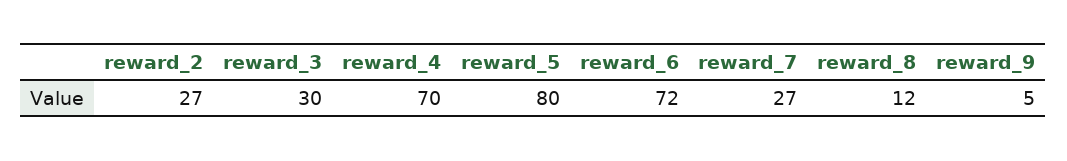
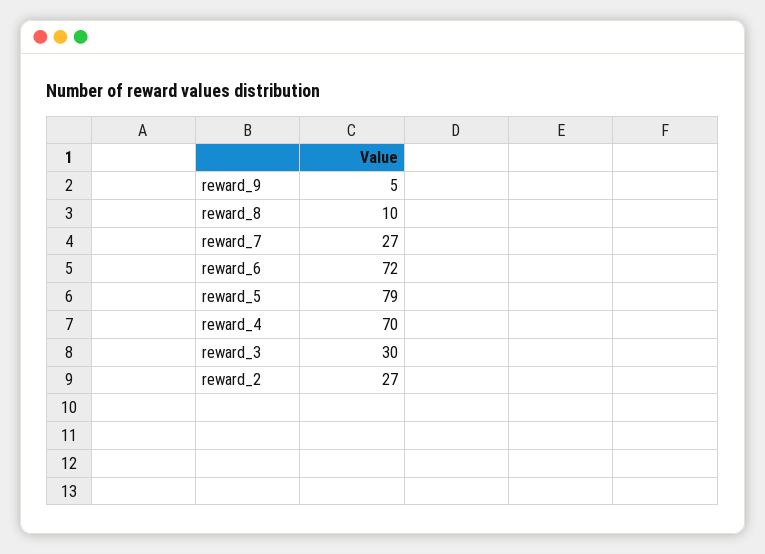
reward_5: 80 -> 79
reward_8: 12 -> 10

